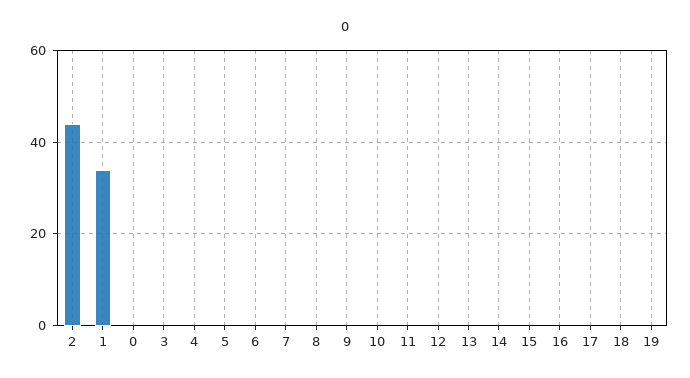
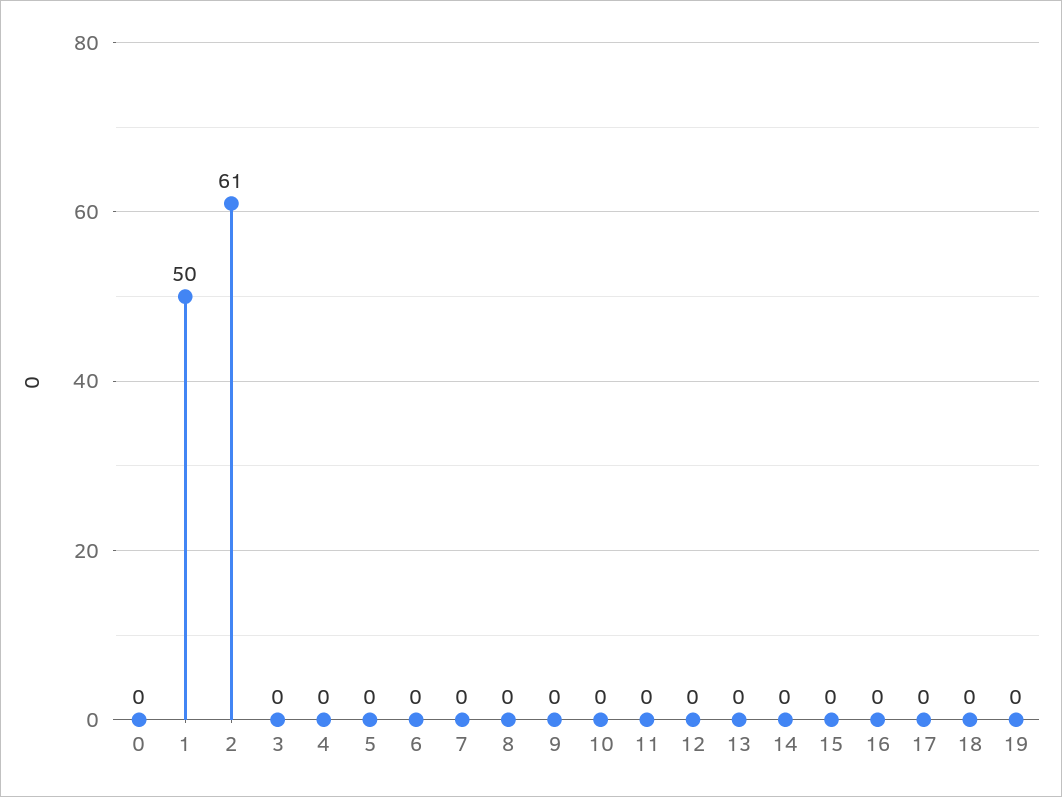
2: 45 -> 61
1: 35 -> 50

